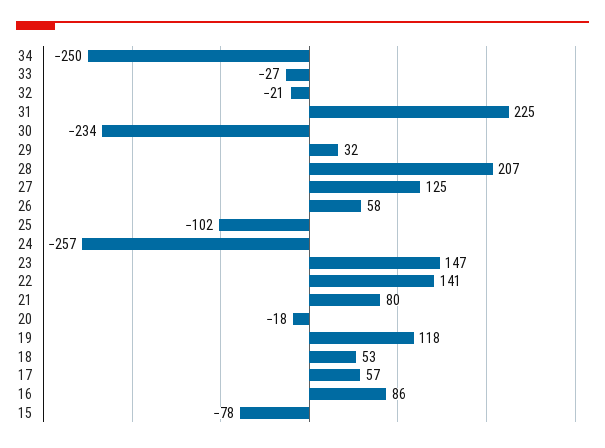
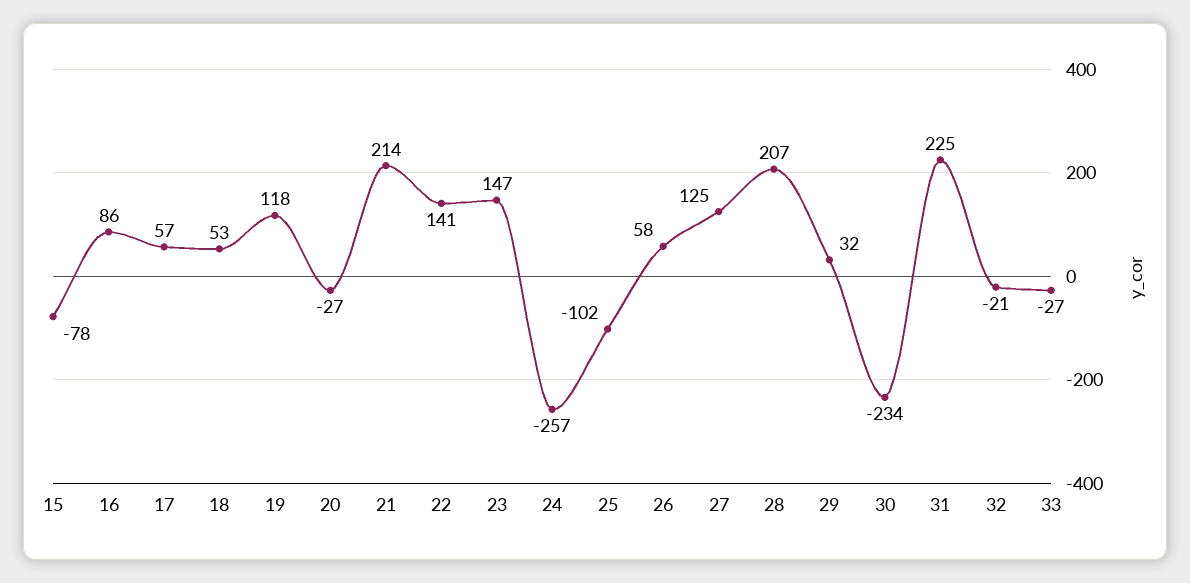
34: -250 -> none
21: 80 -> 214
20: -18 -> -27

